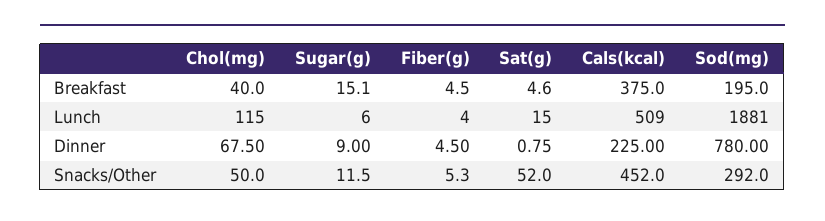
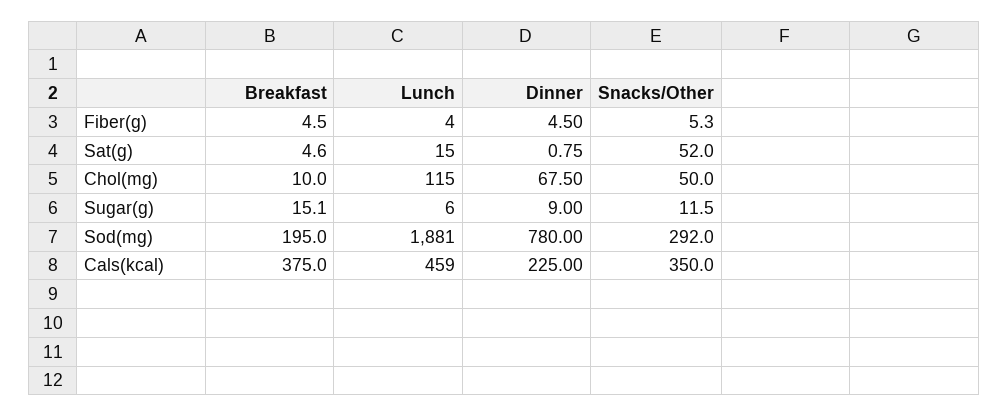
Chol(mg), Breakfast: 40 -> 10
Cals(kcal), Lunch: 509 -> 459
Cals(kcal), Snacks/Other: 452 -> 350

